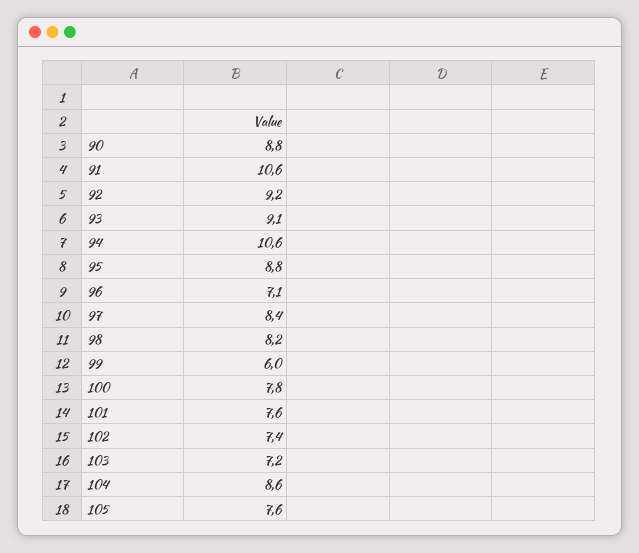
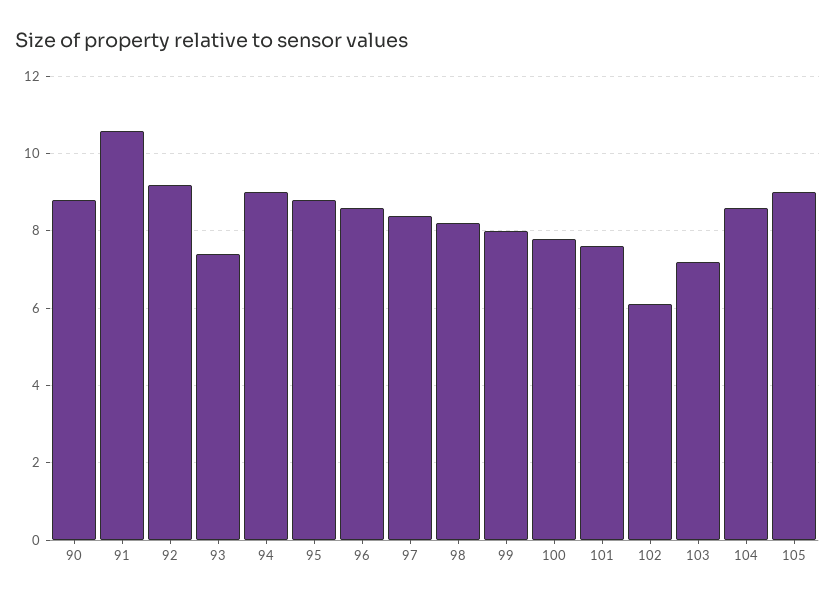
93: 9.1 -> 7.5
94: 10.6 -> 9
96: 7.1 -> 8.5
99: 6 -> 8
102: 7.4 -> 6
105: 7.6 -> 9

